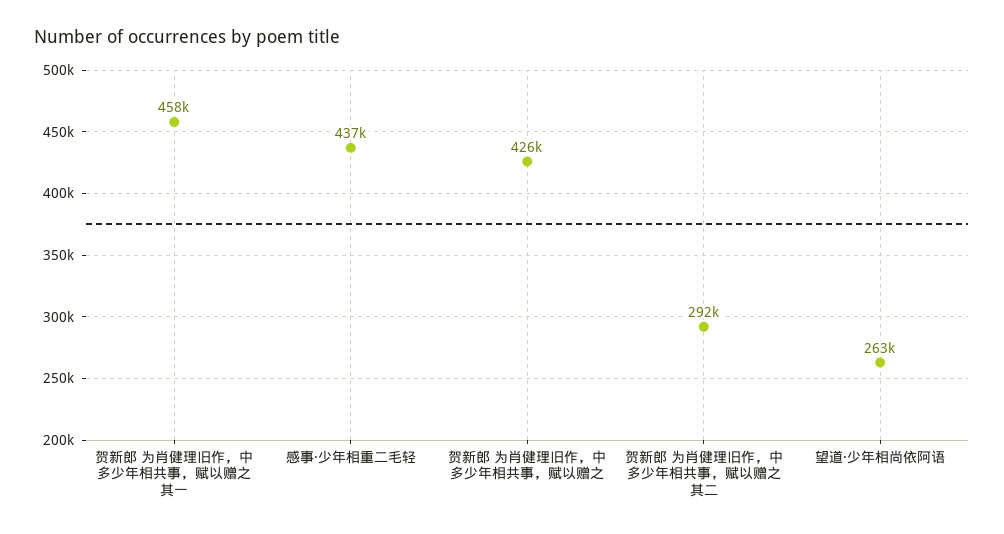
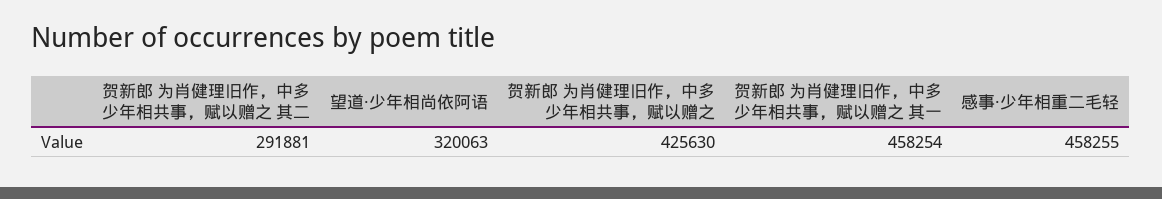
感事·少年相重二毛轻: 437000 -> 458255
望道·少年相尚依阿语: 263000 -> 320063

